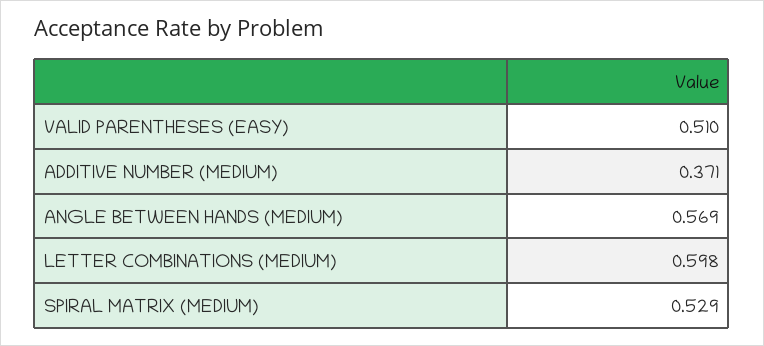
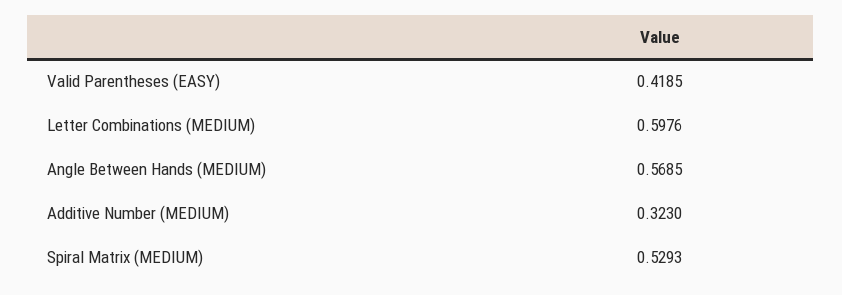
VALID PARENTHESES (EASY): 0.51 -> 0.4185
ADDITIVE NUMBER (MEDIUM): 0.371 -> 0.323

